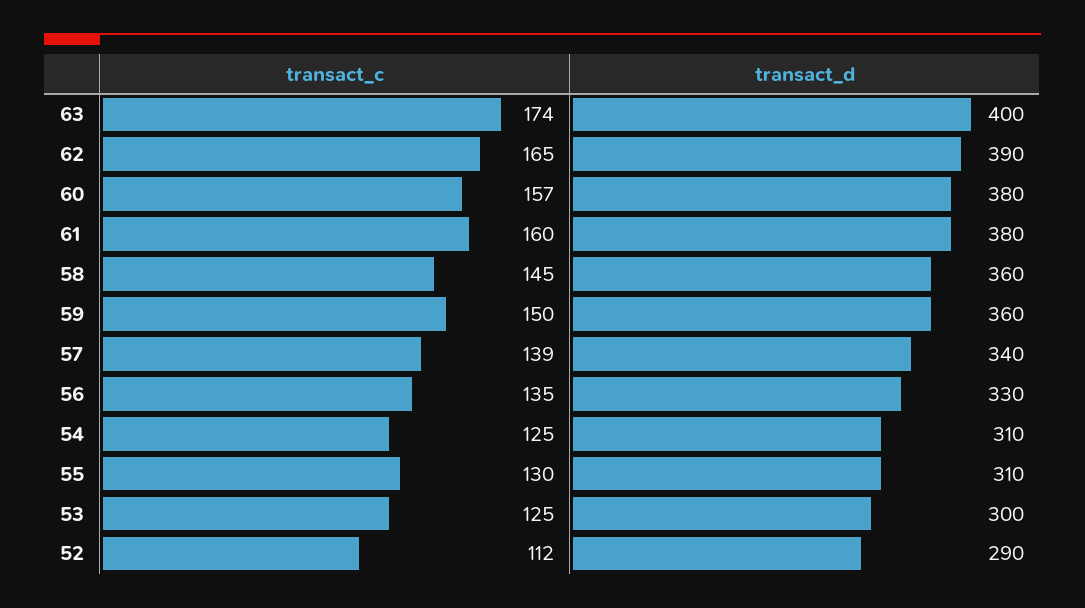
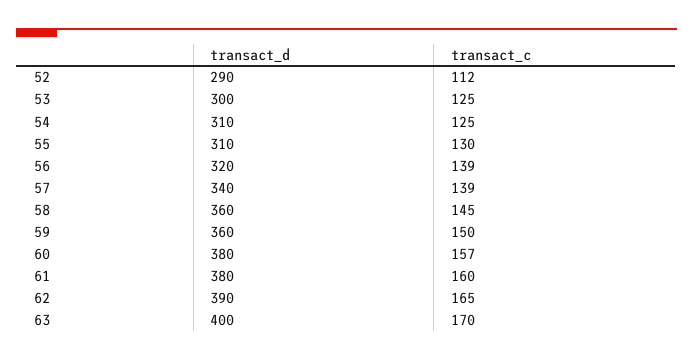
transact_c, 63: 174 -> 170
transact_c, 56: 135 -> 139
transact_d, 56: 330 -> 320

